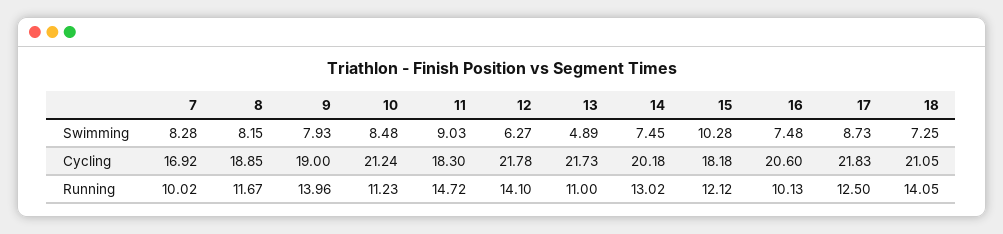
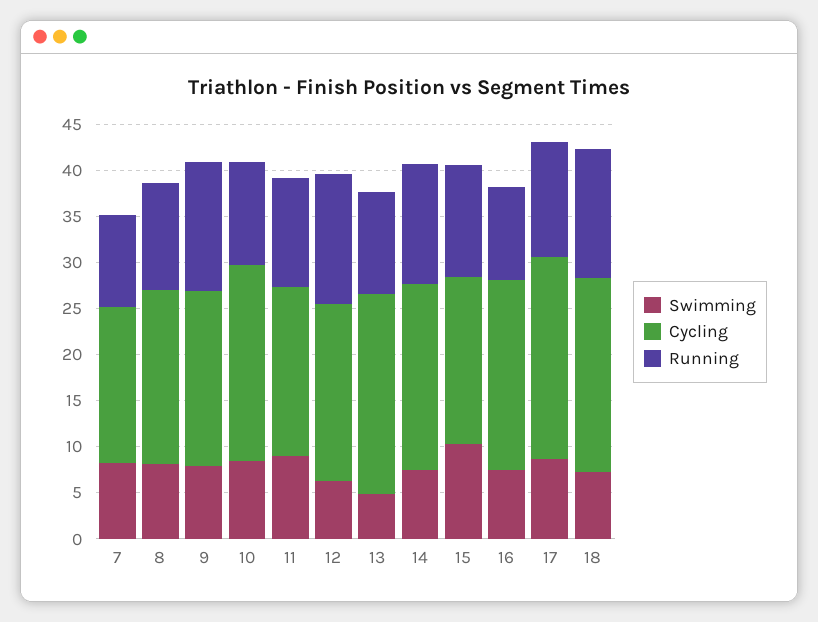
Cycling, 12: 21.78 -> 19
Running, 11: 14.72 -> 12

